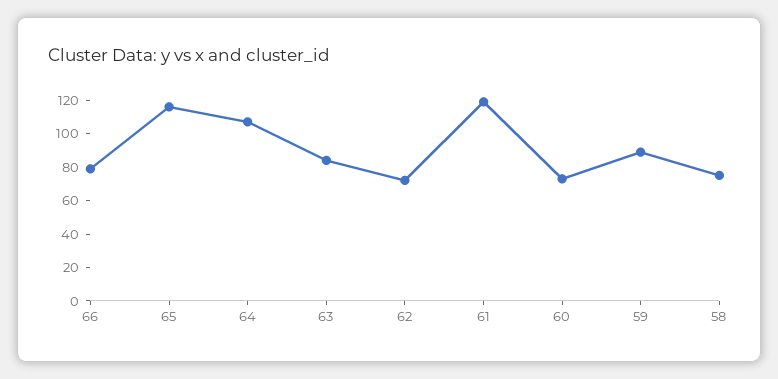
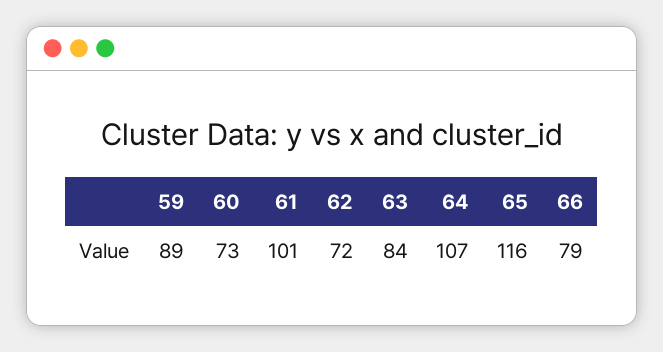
61: 120 -> 101
58: 75 -> none

